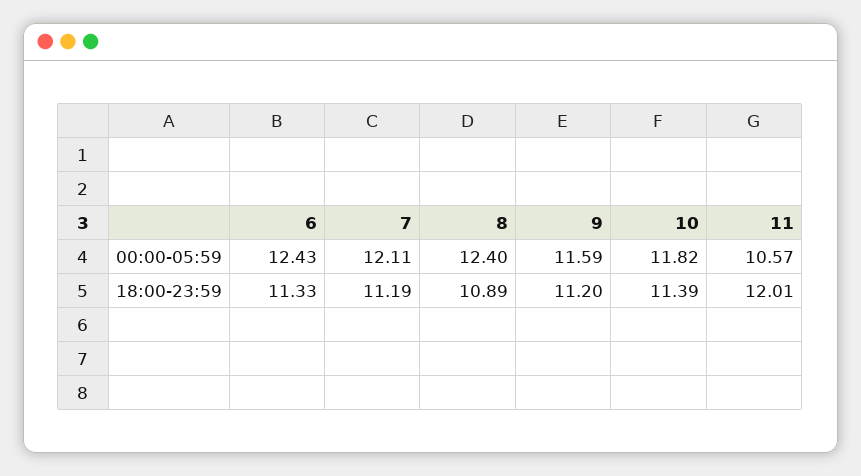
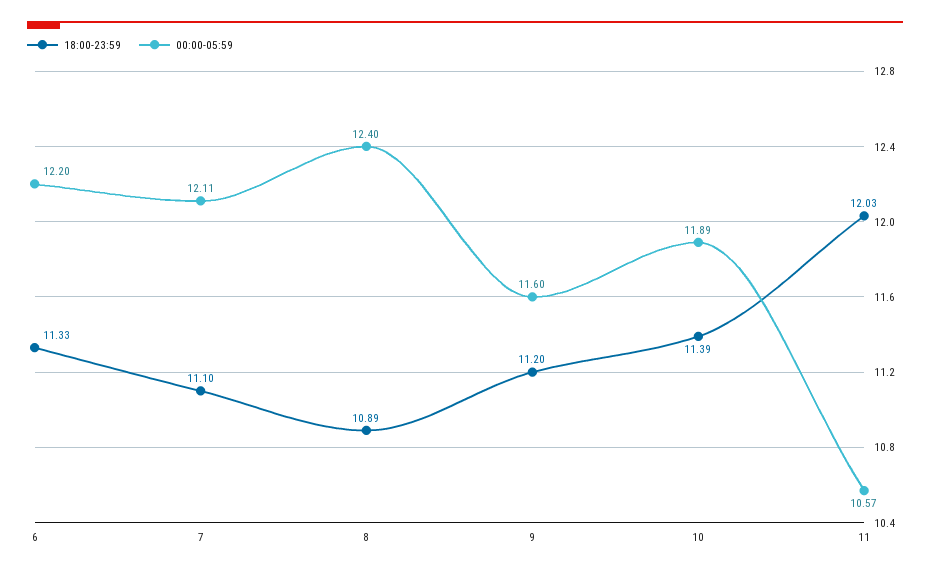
00:00-05:59, 6: 12.43 -> 12.2
00:00-05:59, 9: 11.59 -> 11.6
00:00-05:59, 10: 11.82 -> 11.89
18:00-23:59, 7: 11.19 -> 11.1
18:00-23:59, 11: 12.01 -> 12.03

